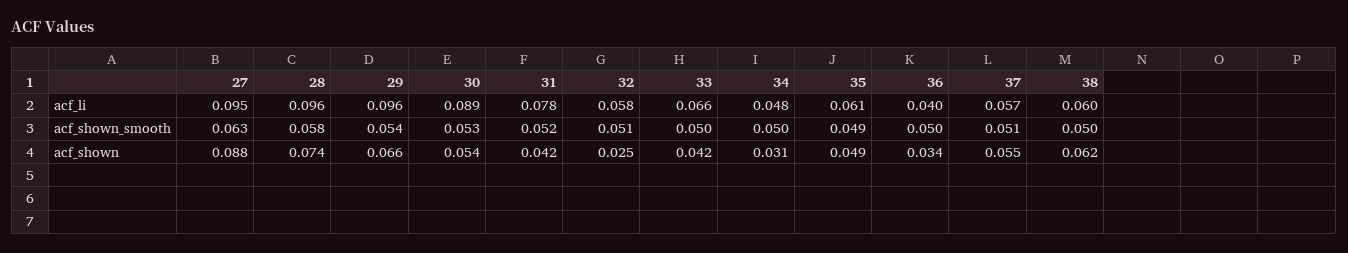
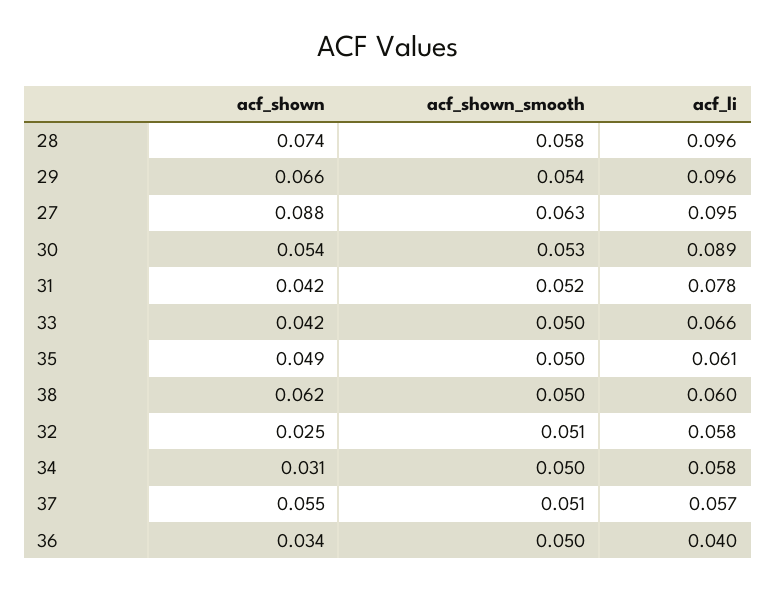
34, acf_li: 0.048 -> 0.058
35, acf_shown_smooth: 0.049 -> 0.05

